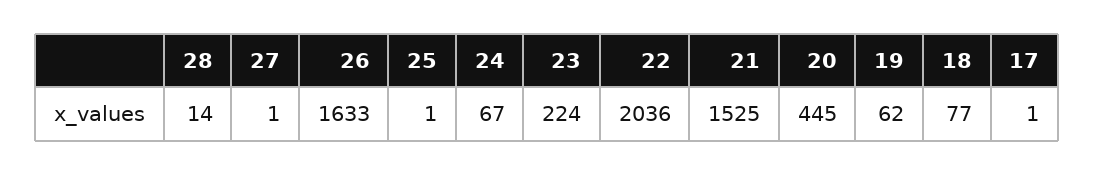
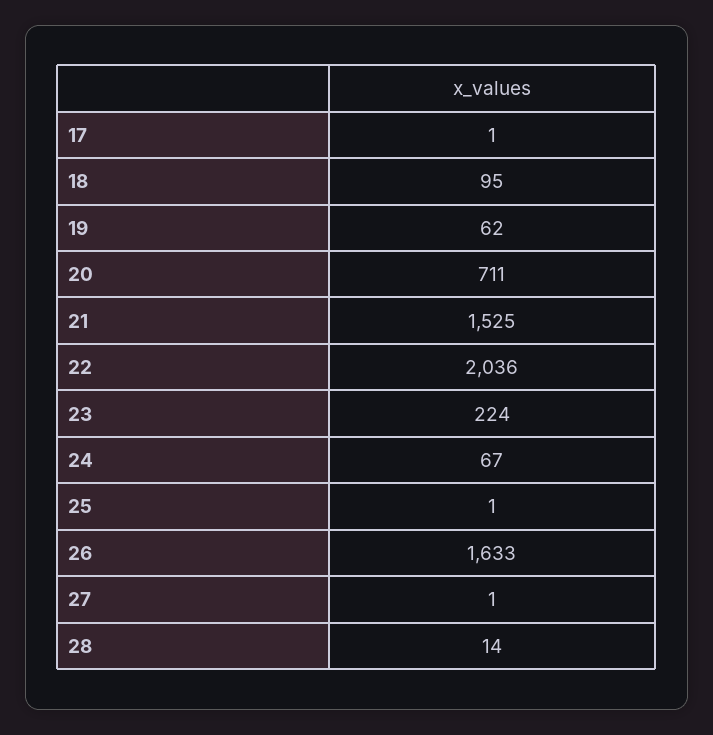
20: 445 -> 711
18: 77 -> 95

